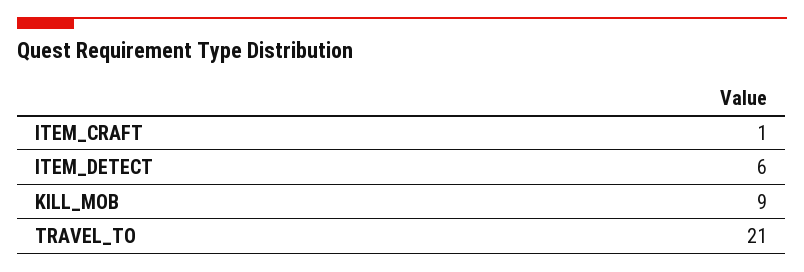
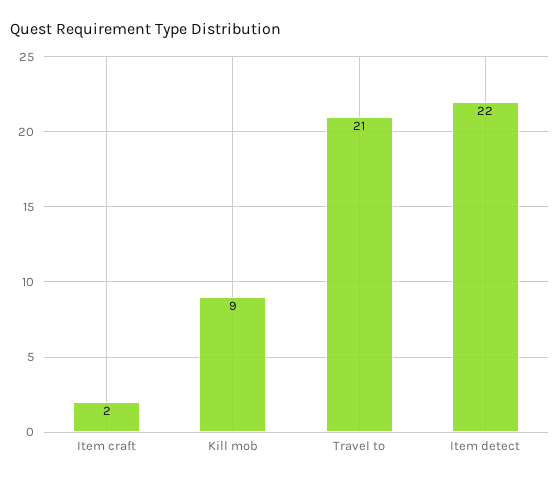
ITEM_CRAFT: 1 -> 2
ITEM_DETECT: 6 -> 22

